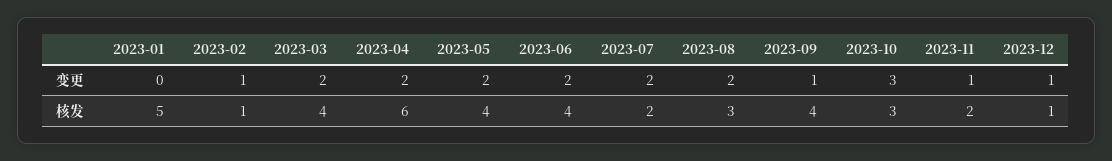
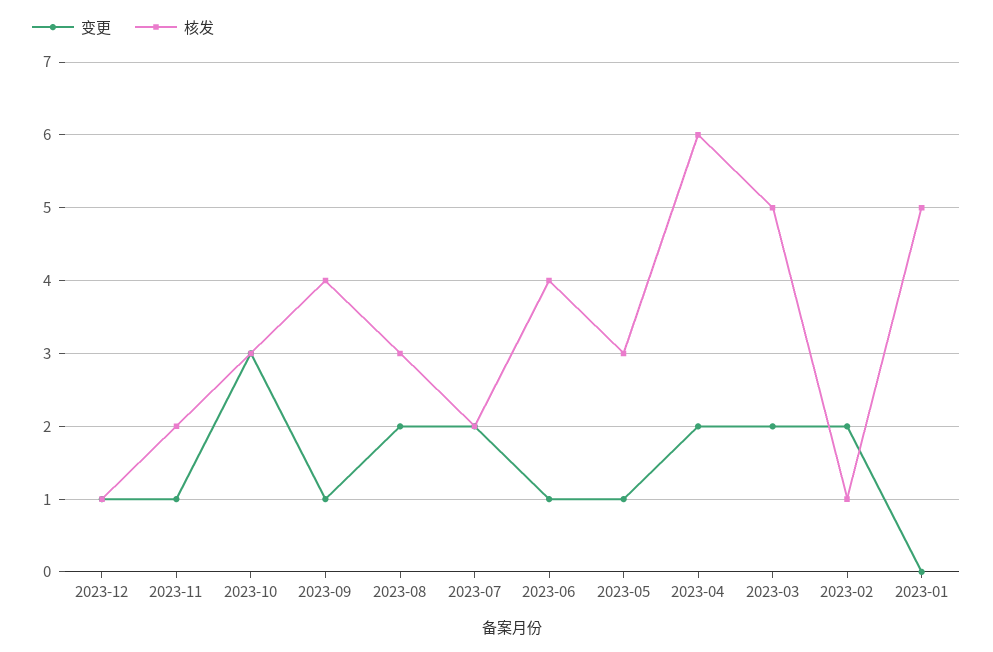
变更, 2023-02: 1 -> 2
变更, 2023-05: 2 -> 1
变更, 2023-06: 2 -> 1
核发, 2023-03: 4 -> 5
核发, 2023-05: 4 -> 3

